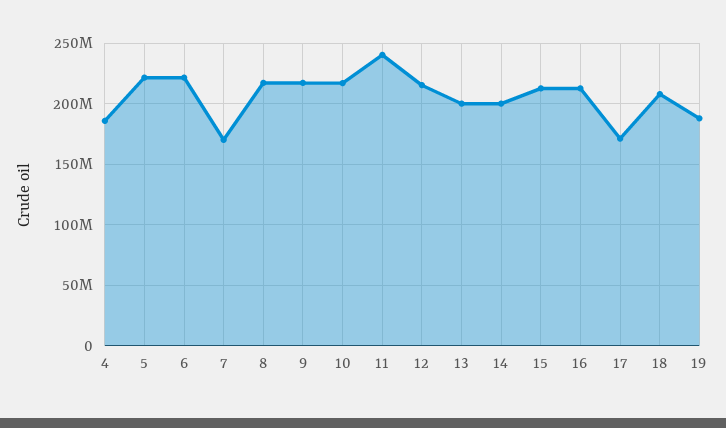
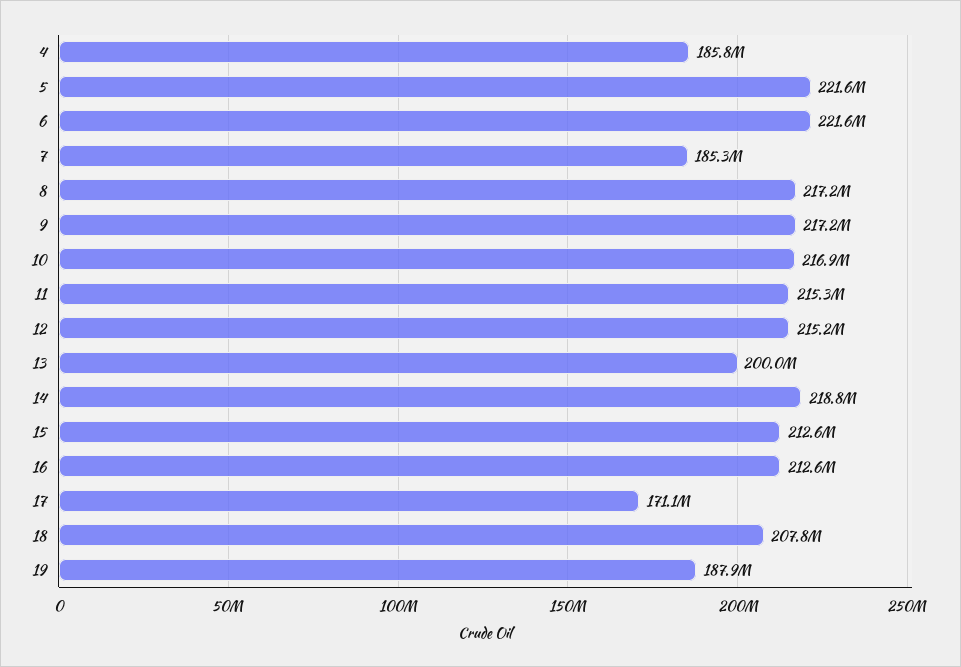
7: 170000000 -> 185300000
11: 240000000 -> 215300000
14: 200000000 -> 218800000

